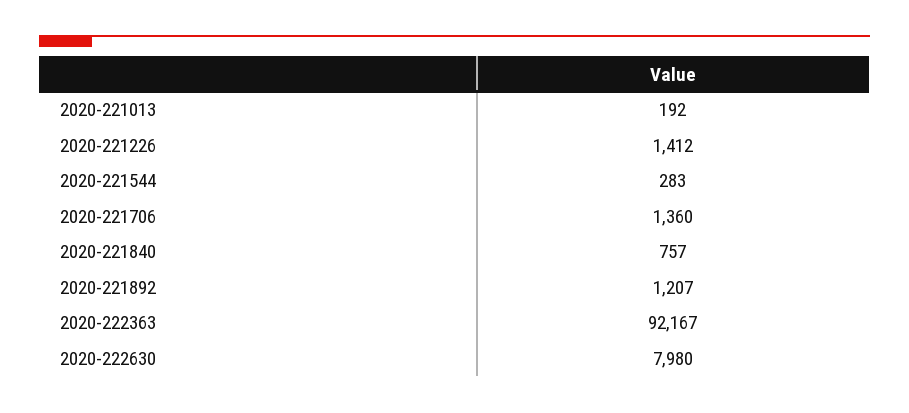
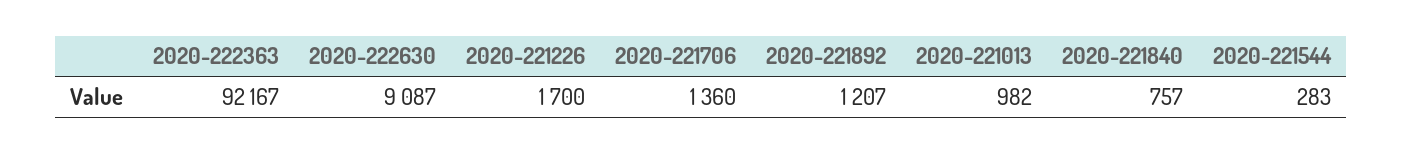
2020-221013: 192 -> 982
2020-221226: 1412 -> 1700
2020-222630: 7980 -> 9087

